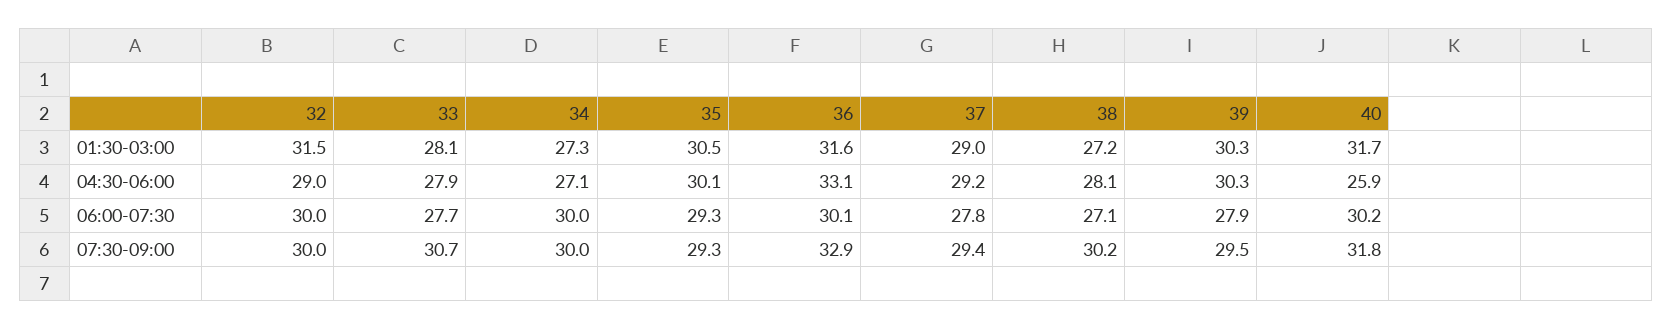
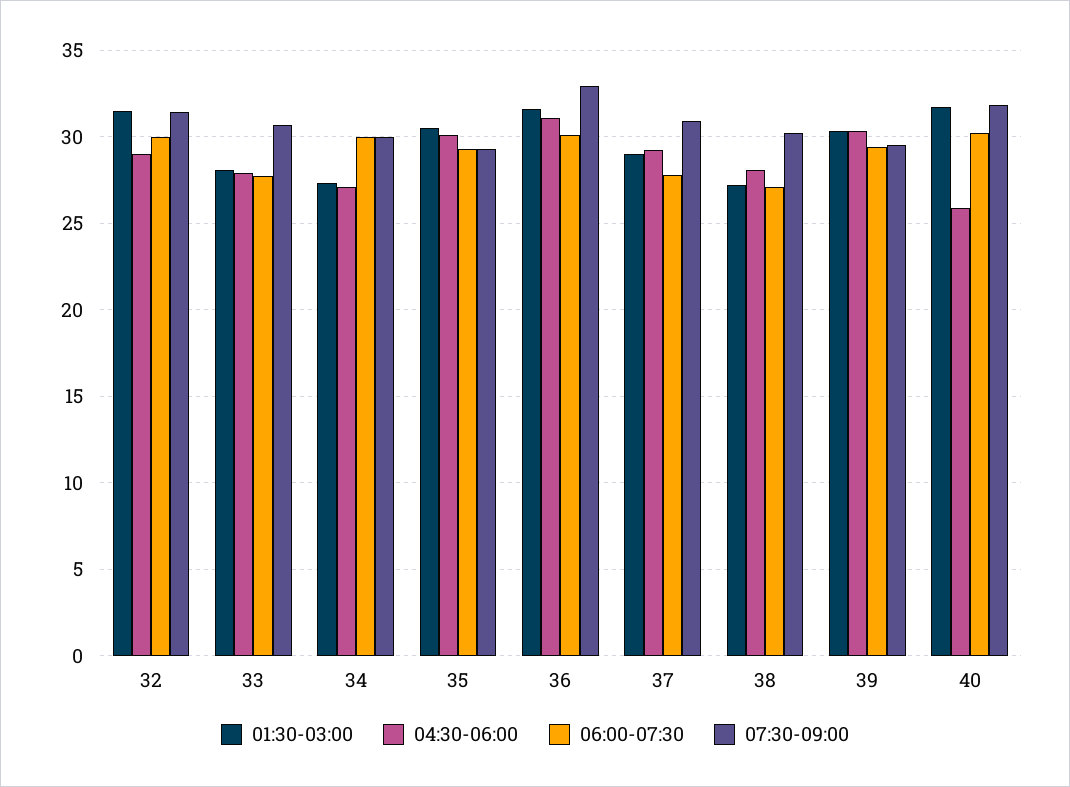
04:30-06:00, 36: 33.1 -> 31
06:00-07:30, 39: 27.9 -> 29.5
07:30-09:00, 32: 30 -> 31.5
07:30-09:00, 37: 29.4 -> 31

